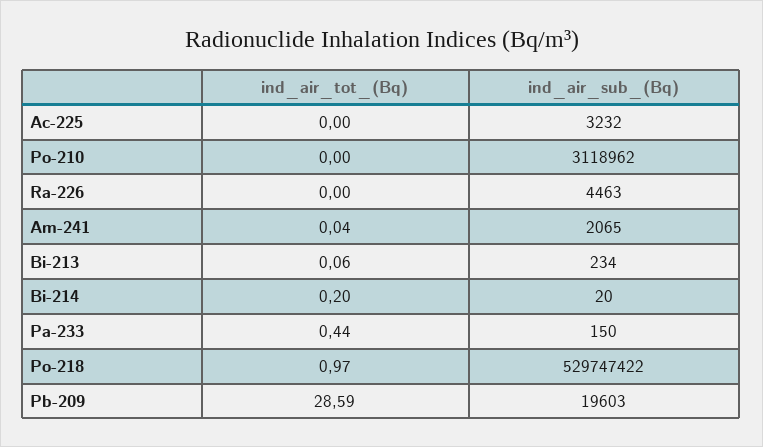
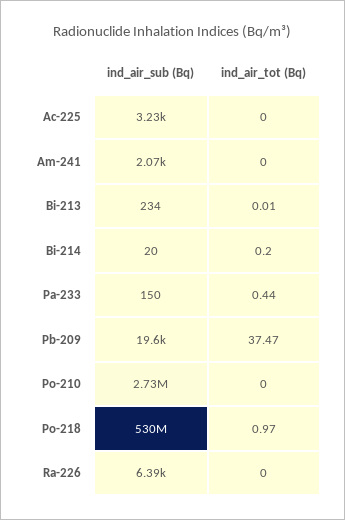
ind_air_sub_(Bq), Po-210: 3118962 -> 2730000
ind_air_sub_(Bq), Ra-226: 4463 -> 6390
ind_air_tot_(Bq), Am-241: 0.04 -> 0
ind_air_tot_(Bq), Bi-213: 0.06 -> 0.01
ind_air_tot_(Bq), Pb-209: 28.59 -> 37.47

